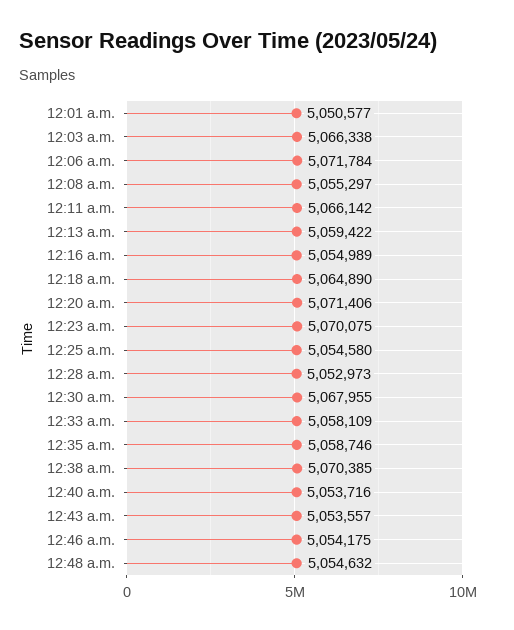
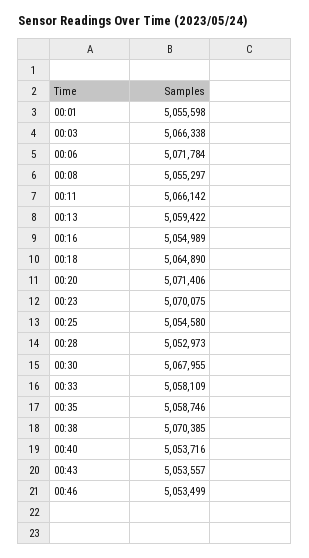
12:01 a.m.: 5050577 -> 5055598
12:46 a.m.: 5054175 -> 5053499
12:48 a.m.: 5054632 -> none

